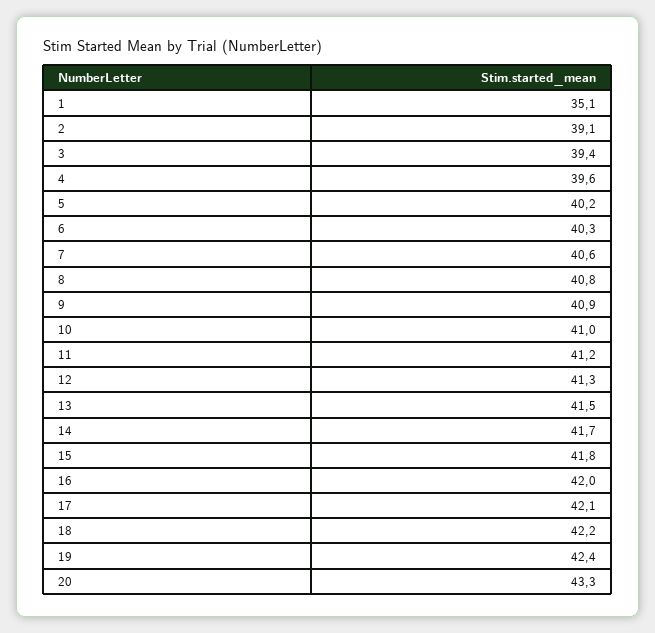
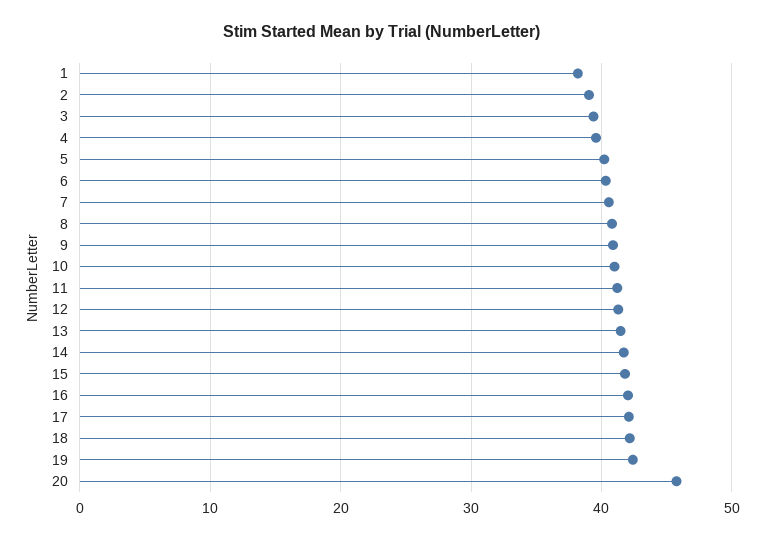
1: 35.1 -> 38
20: 43.3 -> 46

